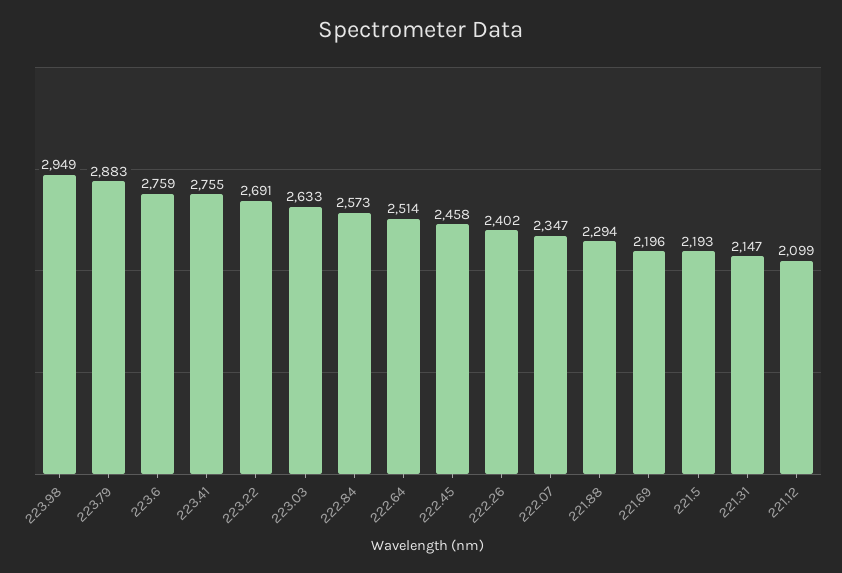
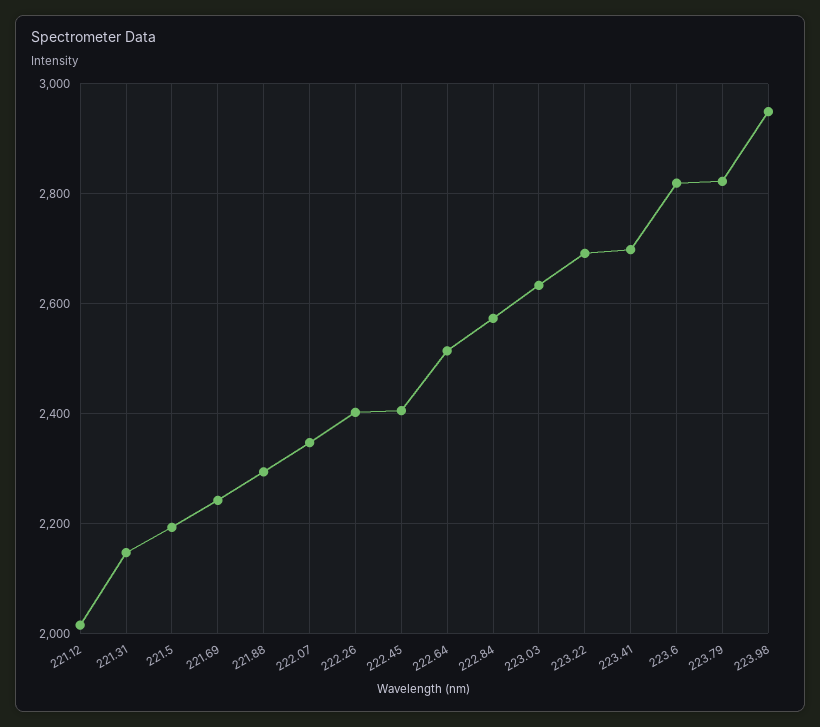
223.79: 2883 -> 2820
223.6: 2759 -> 2820
223.41: 2755 -> 2700
222.45: 2458 -> 2400
221.69: 2196 -> 2240
221.12: 2099 -> 2020

